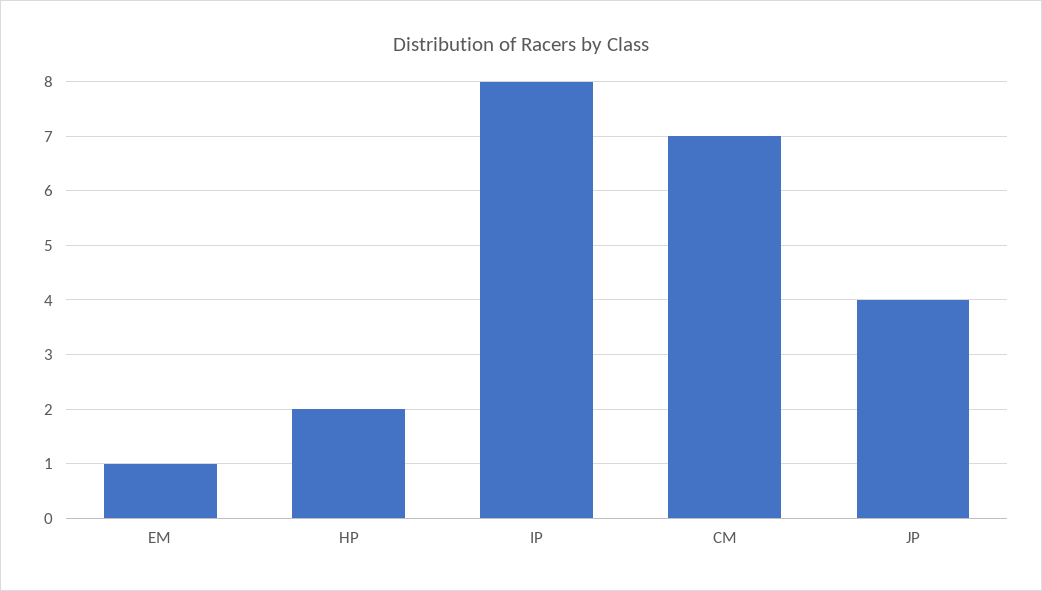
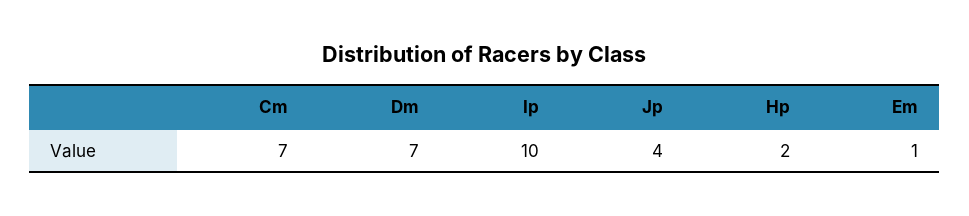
IP: 8 -> 10
Dm: none -> 7

